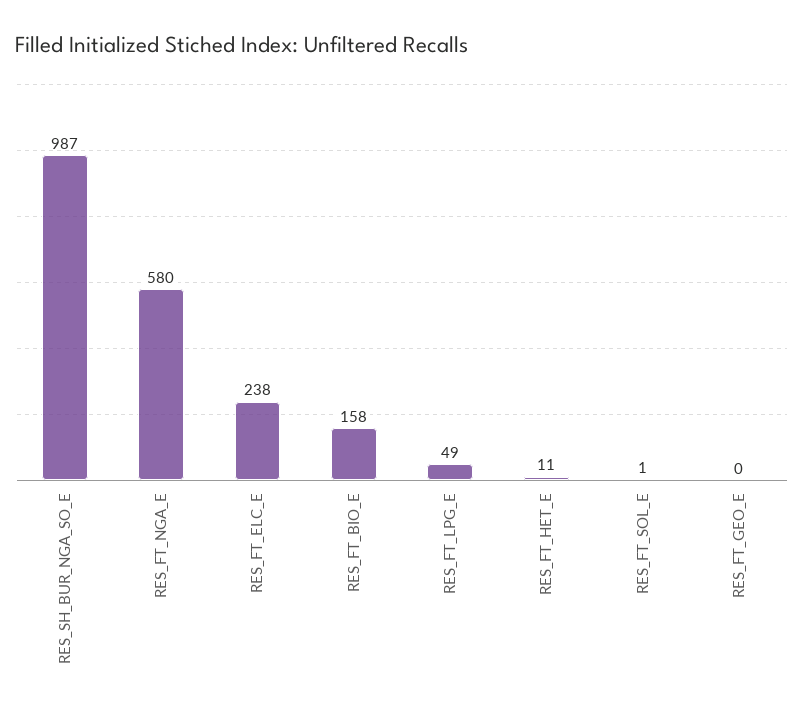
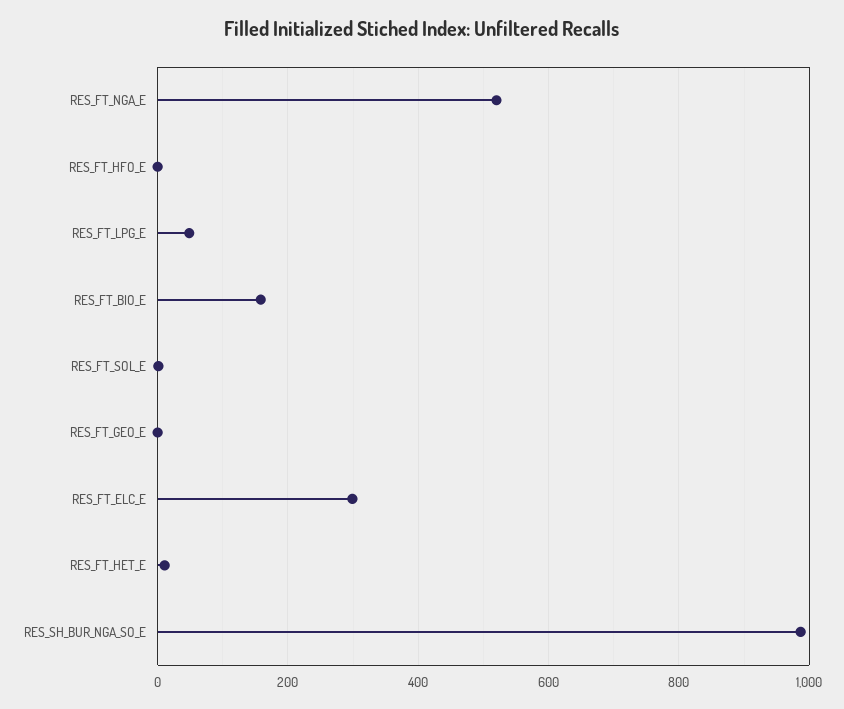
RES_FT_NGA_E: 580 -> 520
RES_FT_ELC_E: 238 -> 300
RES_FT_HFO_E: none -> 0

